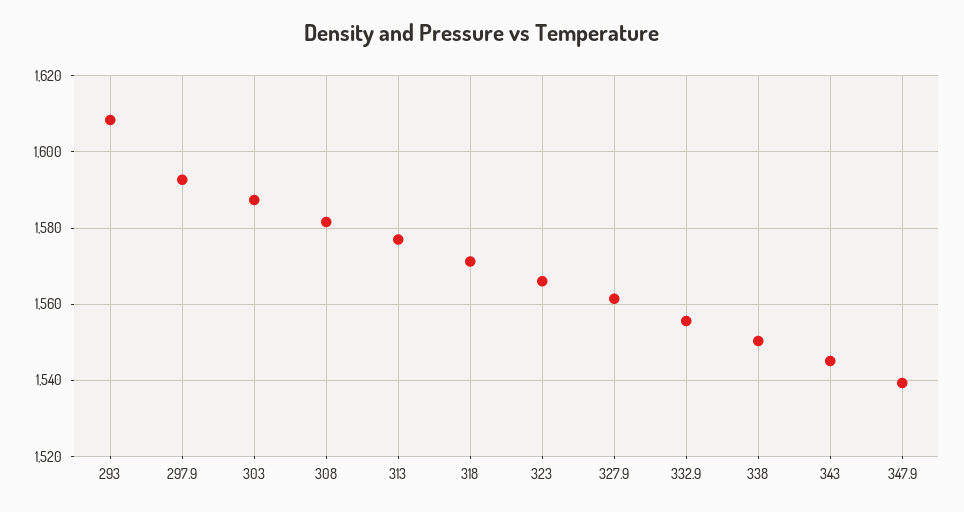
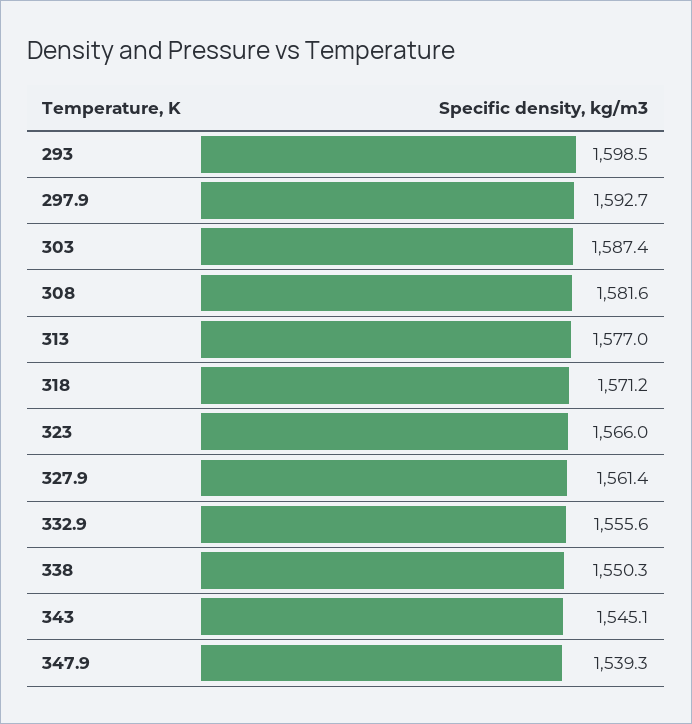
293: 1608 -> 1598.5

